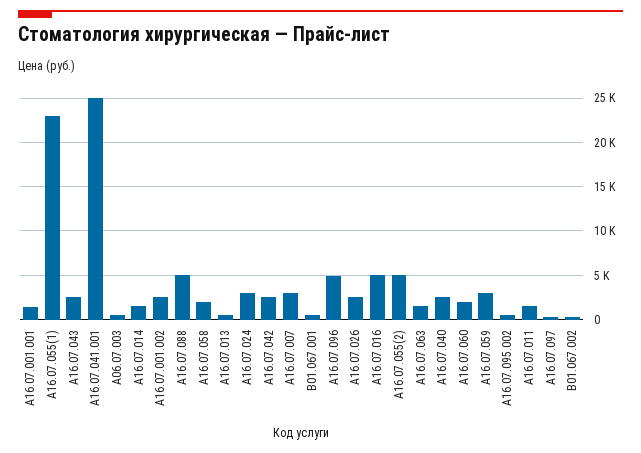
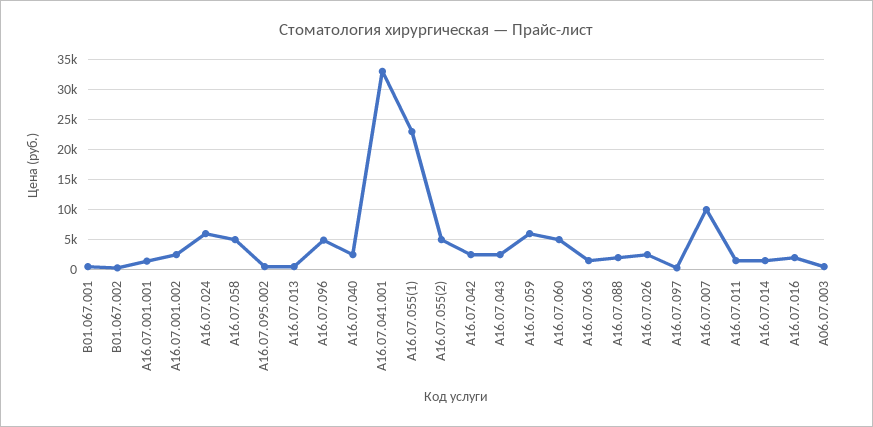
A16.07.041.001: 25000 -> 33000
A16.07.088: 5000 -> 2000
A16.07.058: 2000 -> 5000
A16.07.024: 3000 -> 6000
A16.07.007: 3000 -> 10000
A16.07.016: 5000 -> 2000
A16.07.060: 2000 -> 5000
A16.07.059: 3000 -> 6000

